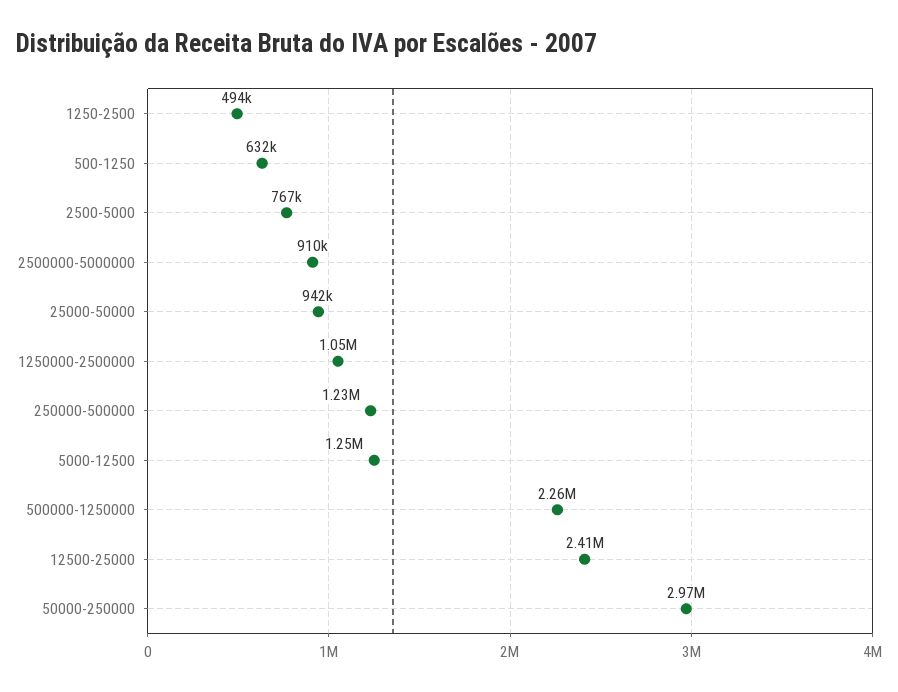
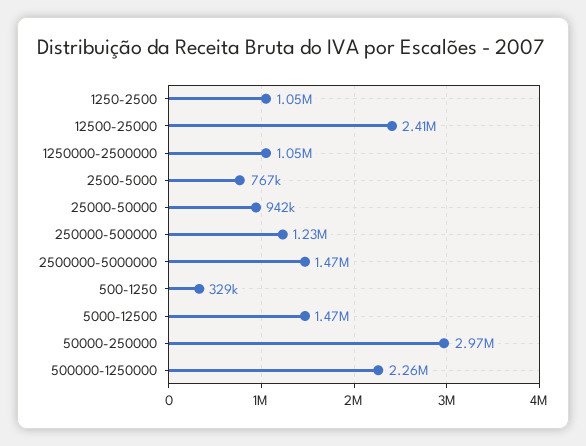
1250-2500: 494000 -> 1050000
500-1250: 632000 -> 329000
2500000-5000000: 910000 -> 1470000
5000-12500: 1250000 -> 1470000

